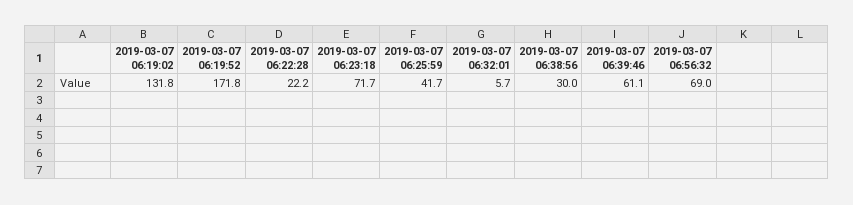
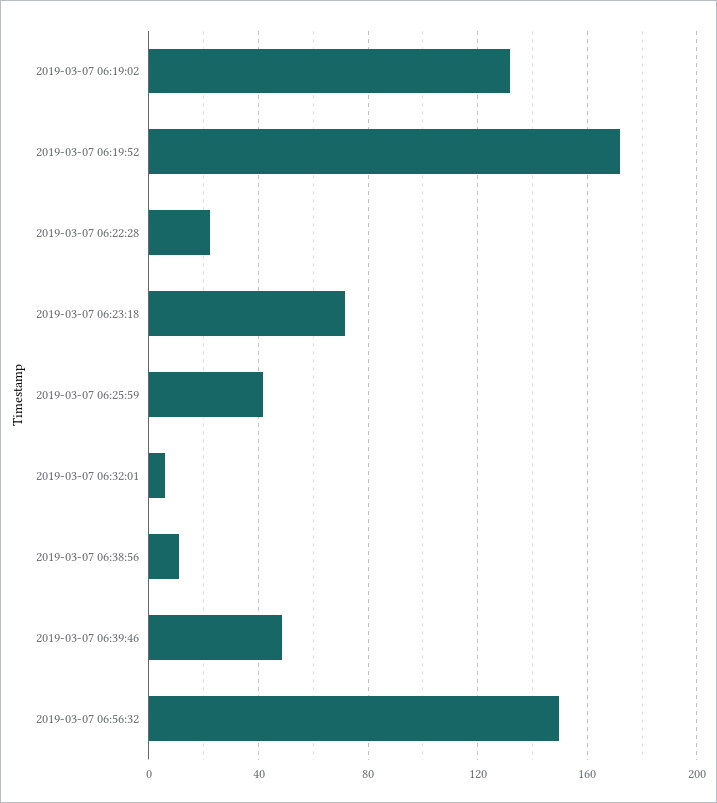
2019-03-07 06:38:56: 30 -> 10
2019-03-07 06:39:46: 61.1 -> 50
2019-03-07 06:56:32: 69 -> 150

